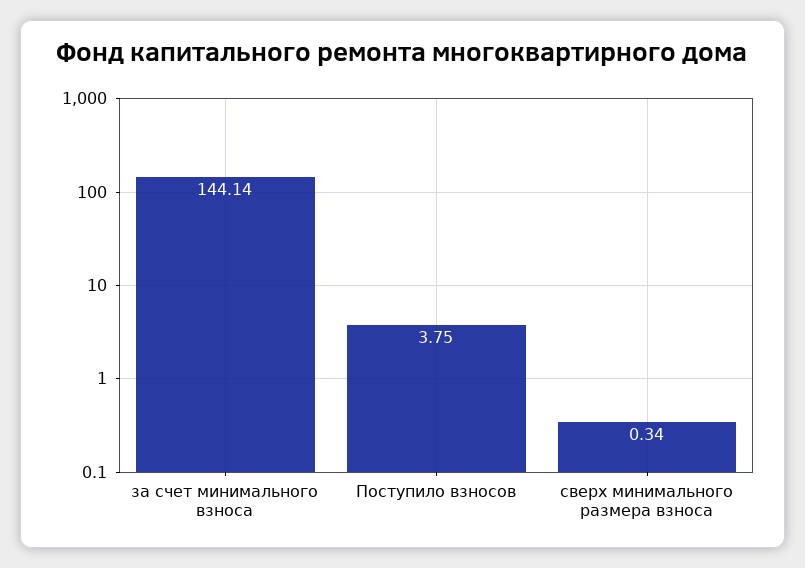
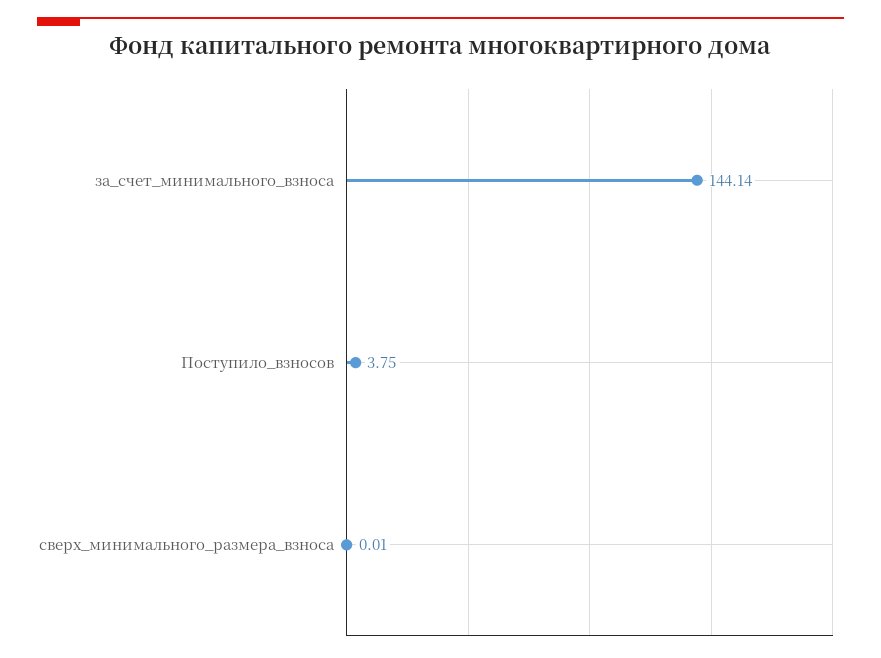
сверх минимального размера взноса: 0.34 -> 0.01

